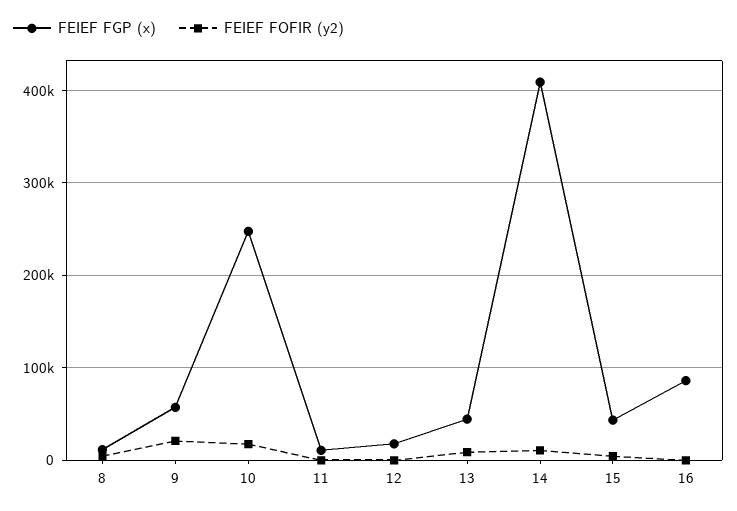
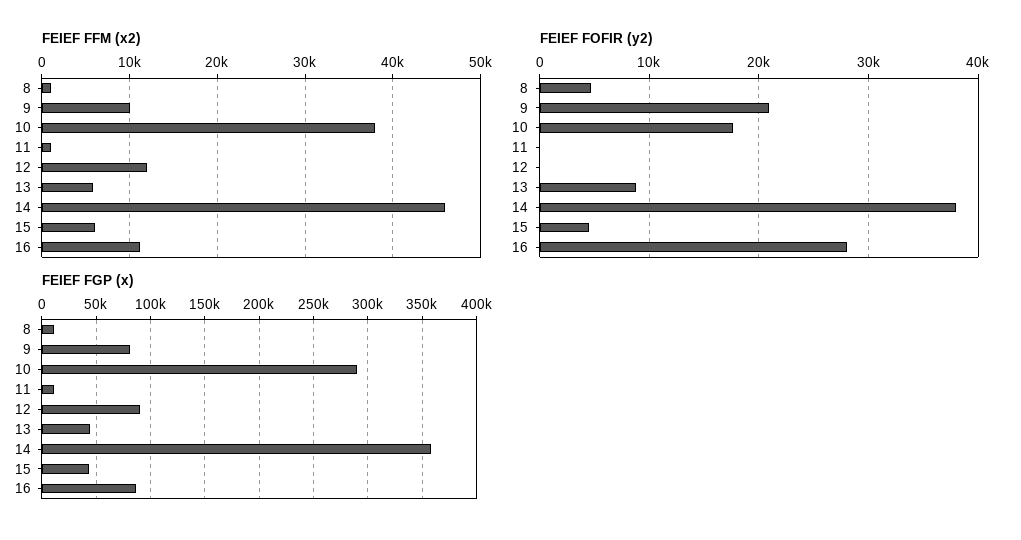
FEIEF FGP (x), 9: 60000 -> 80000
FEIEF FGP (x), 10: 250000 -> 290000
FEIEF FGP (x), 12: 20000 -> 90000
FEIEF FGP (x), 14: 410000 -> 360000
FEIEF FOFIR (y2), 14: 10000 -> 38000
FEIEF FOFIR (y2), 16: 0 -> 28000
FEIEF FFM (x2), 8: none -> 1000
FEIEF FFM (x2), 9: none -> 10000
FEIEF FFM (x2), 10: none -> 38000
FEIEF FFM (x2), 11: none -> 1000
FEIEF FFM (x2), 12: none -> 12000
FEIEF FFM (x2), 13: none -> 6000
FEIEF FFM (x2), 14: none -> 46000
FEIEF FFM (x2), 15: none -> 6000
FEIEF FFM (x2), 16: none -> 11000

